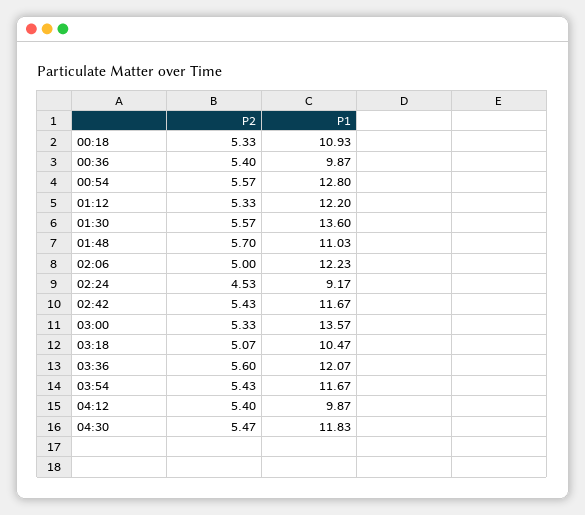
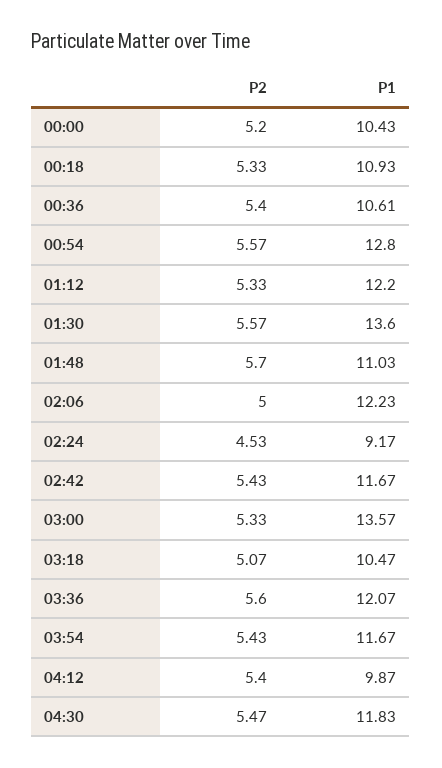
P1, 00:36: 9.87 -> 10.61
P2, 00:00: none -> 5.2
P1, 00:00: none -> 10.43

